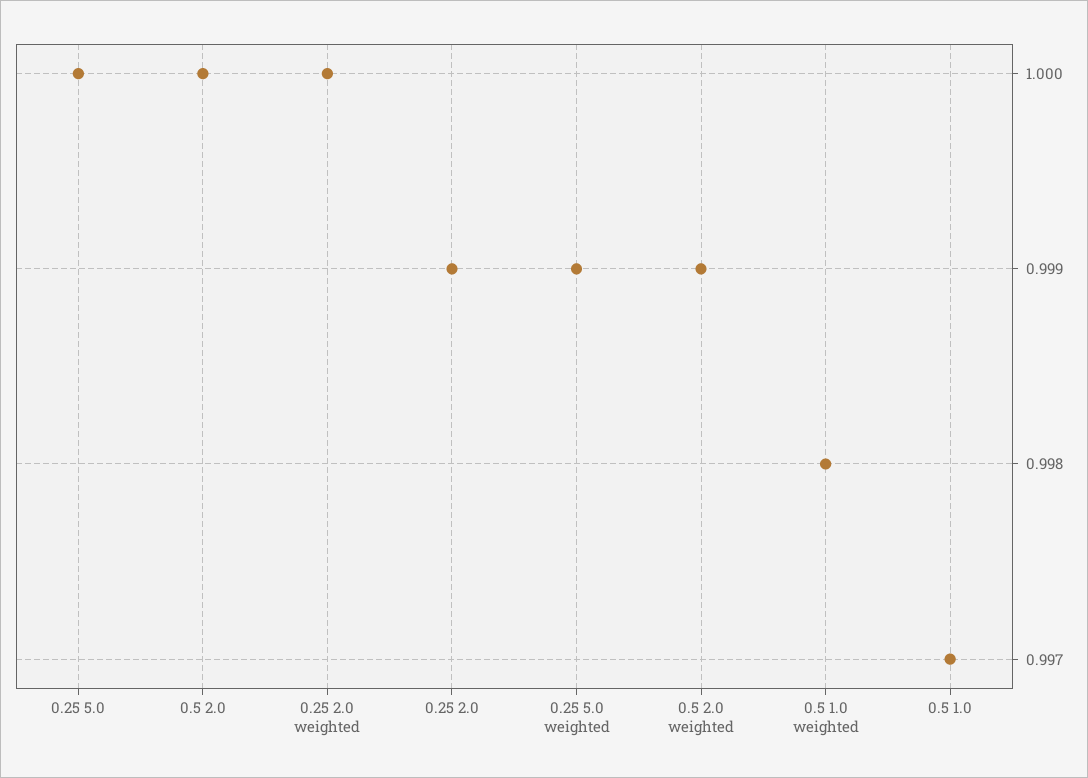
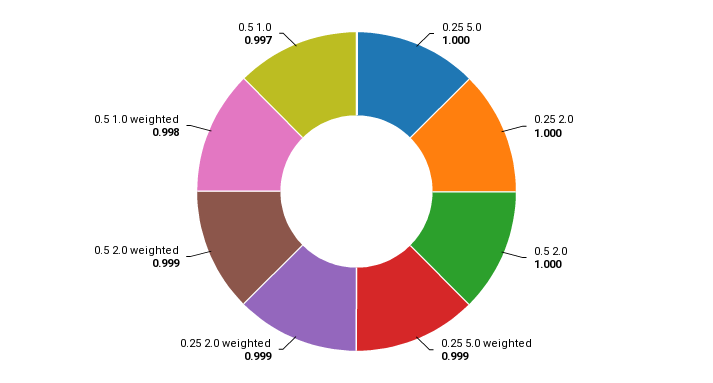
0.25 2.0 weighted: 1 -> 0.999
0.25 2.0: 0.999 -> 1

